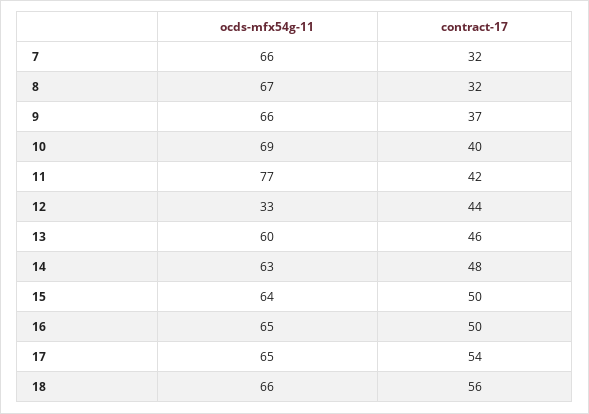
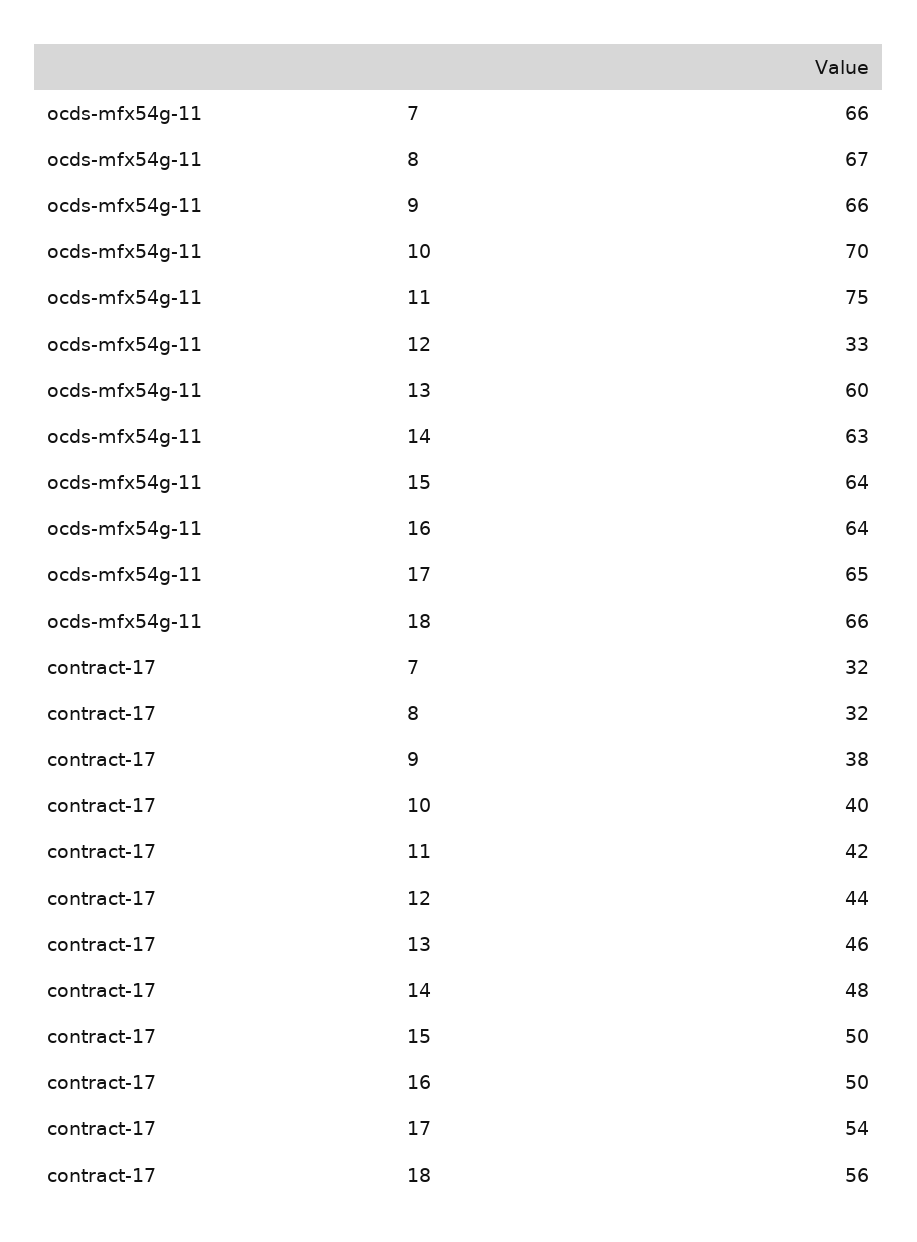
contract-17, 9: 37 -> 38
ocds-mfx54g-11, 10: 69 -> 70
ocds-mfx54g-11, 11: 77 -> 75
ocds-mfx54g-11, 16: 65 -> 64

